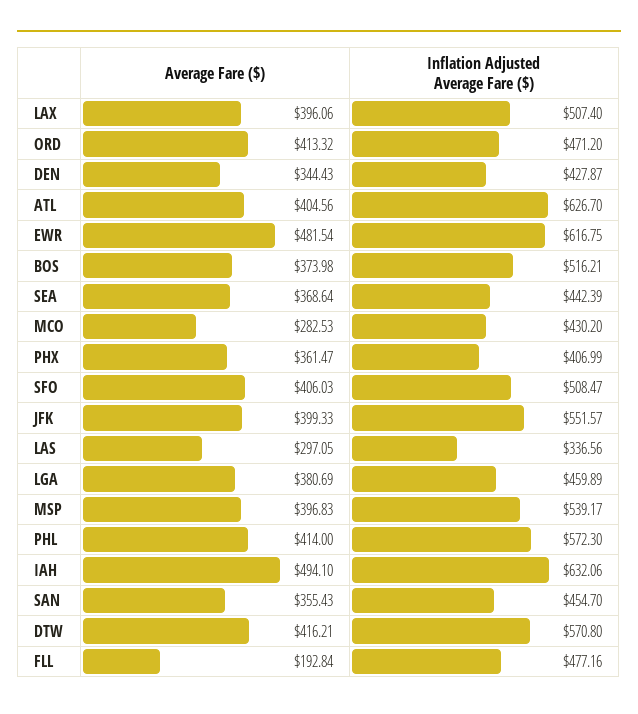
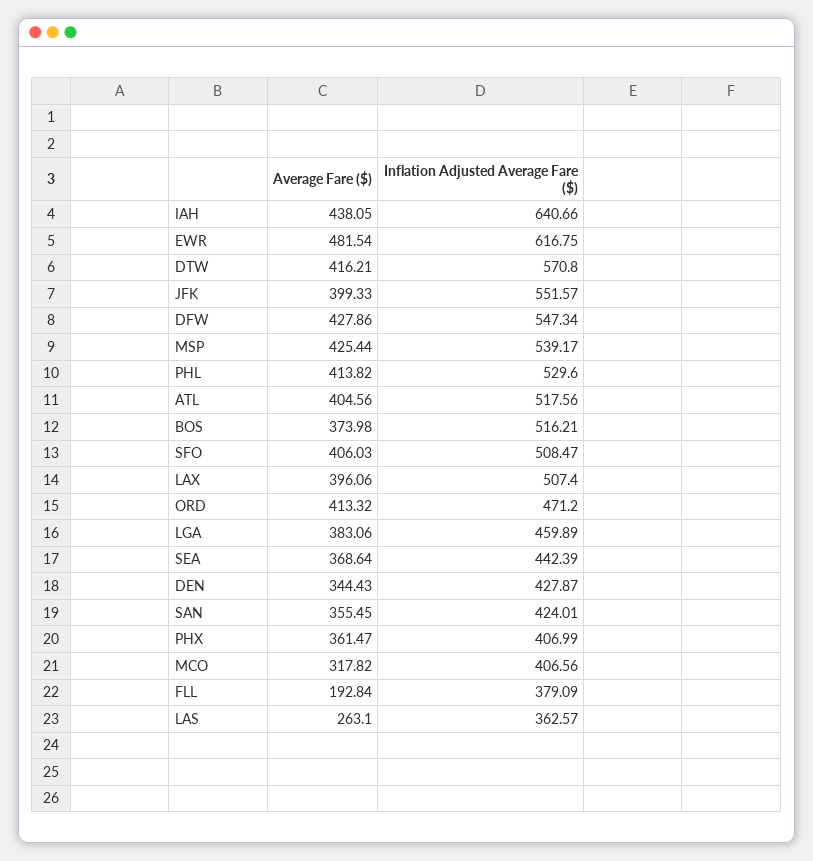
Inflation Adjusted Average Fare ($), ATL: 626.7 -> 517.56
Average Fare ($), MCO: 282.53 -> 317.82
Inflation Adjusted Average Fare ($), MCO: 430.2 -> 406.56
Average Fare ($), LAS: 297.05 -> 263.1
Inflation Adjusted Average Fare ($), LAS: 336.56 -> 362.57
Average Fare ($), LGA: 380.69 -> 383.06
Average Fare ($), MSP: 396.83 -> 425.44
Average Fare ($), PHL: 414 -> 413.82
Inflation Adjusted Average Fare ($), PHL: 572.3 -> 529.6
Average Fare ($), IAH: 494.1 -> 438.05
Inflation Adjusted Average Fare ($), IAH: 632.06 -> 640.66
Average Fare ($), SAN: 355.43 -> 355.45
Inflation Adjusted Average Fare ($), SAN: 454.7 -> 424.01
Inflation Adjusted Average Fare ($), FLL: 477.16 -> 379.09
Average Fare ($), DFW: none -> 427.86
Inflation Adjusted Average Fare ($), DFW: none -> 547.34

